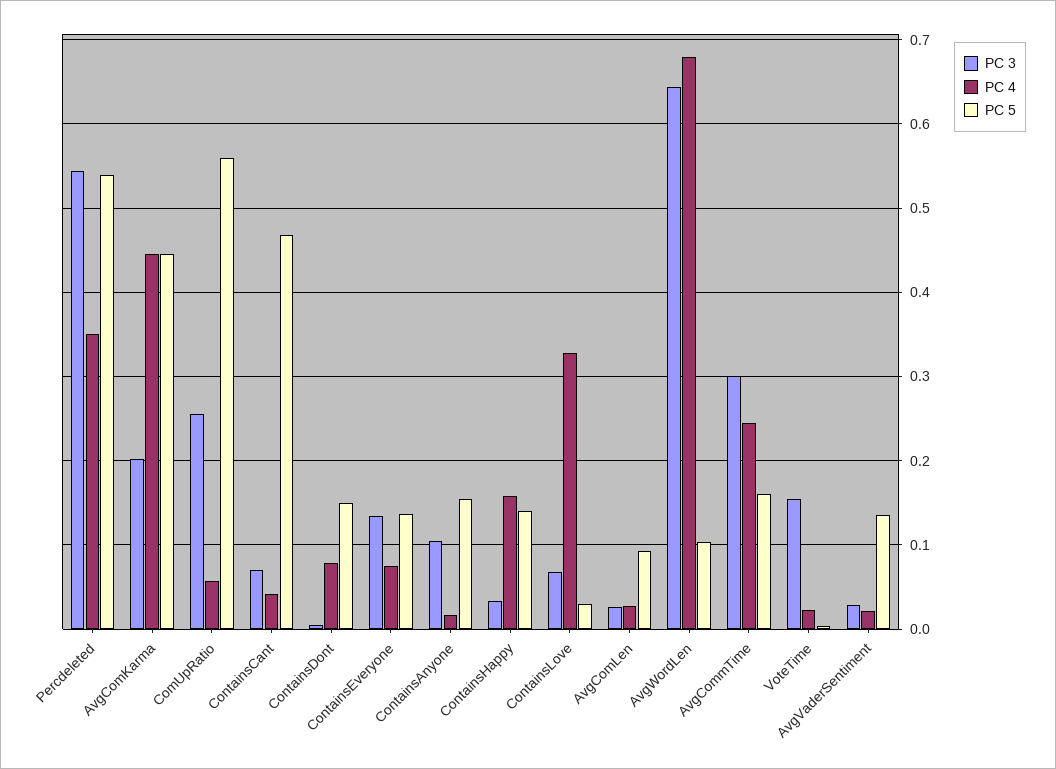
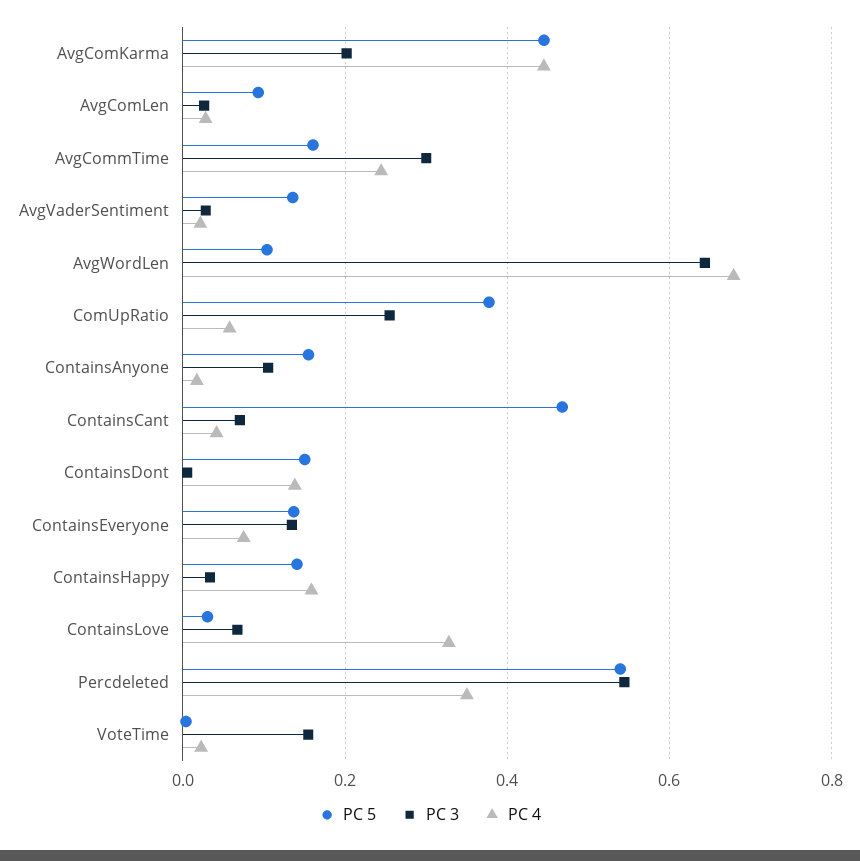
PC 5, ComUpRatio: 0.56 -> 0.38
PC 4, ContainsDont: 0.08 -> 0.14

